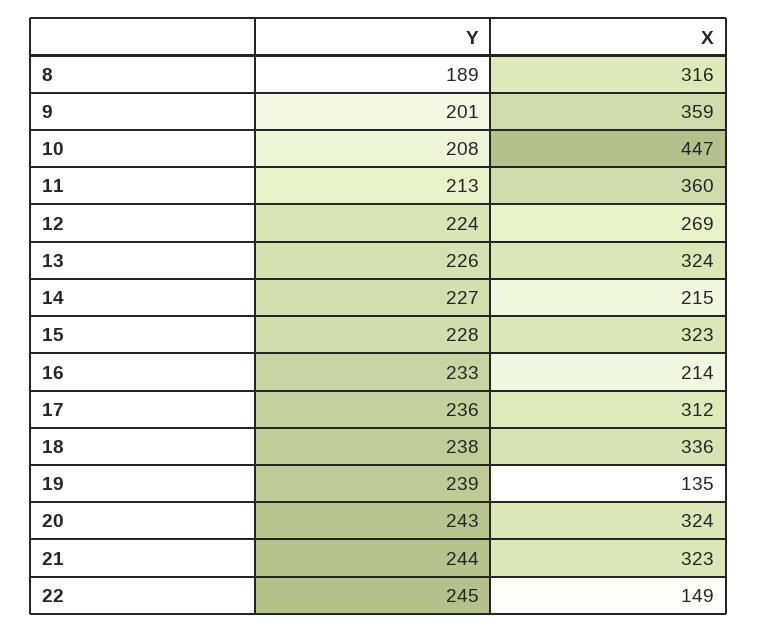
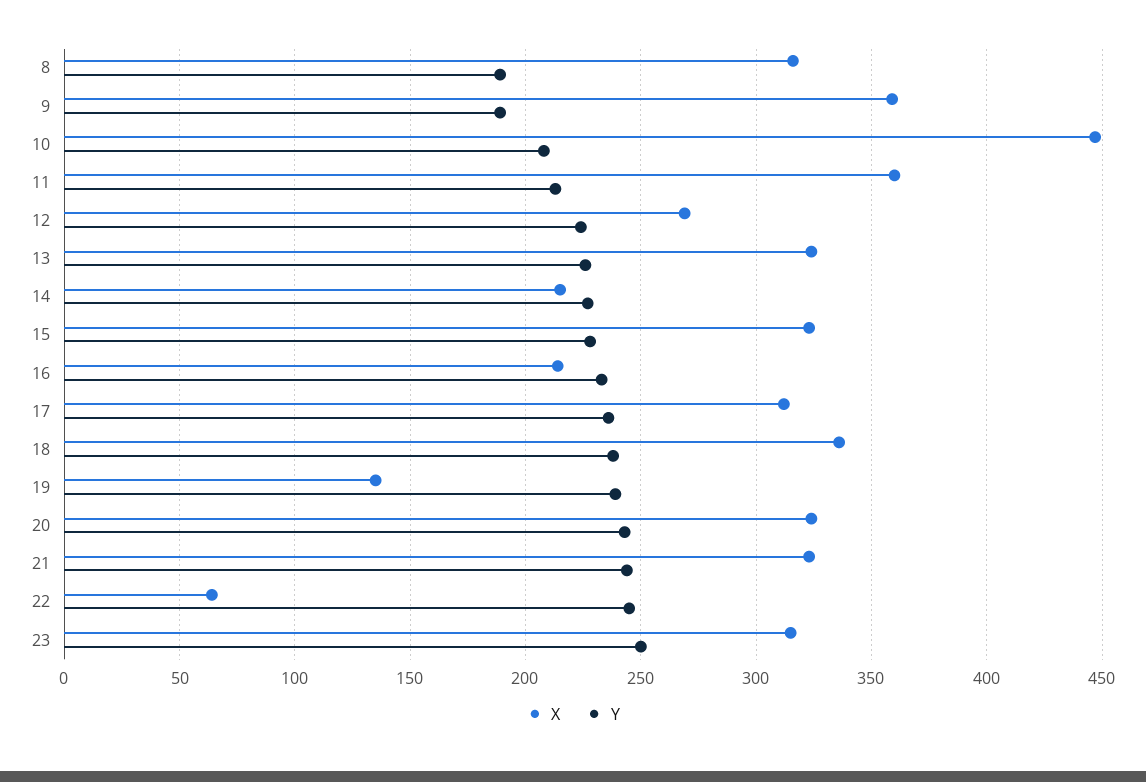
Y, 9: 201 -> 190
X, 22: 149 -> 65
X, 23: none -> 315
Y, 23: none -> 250

